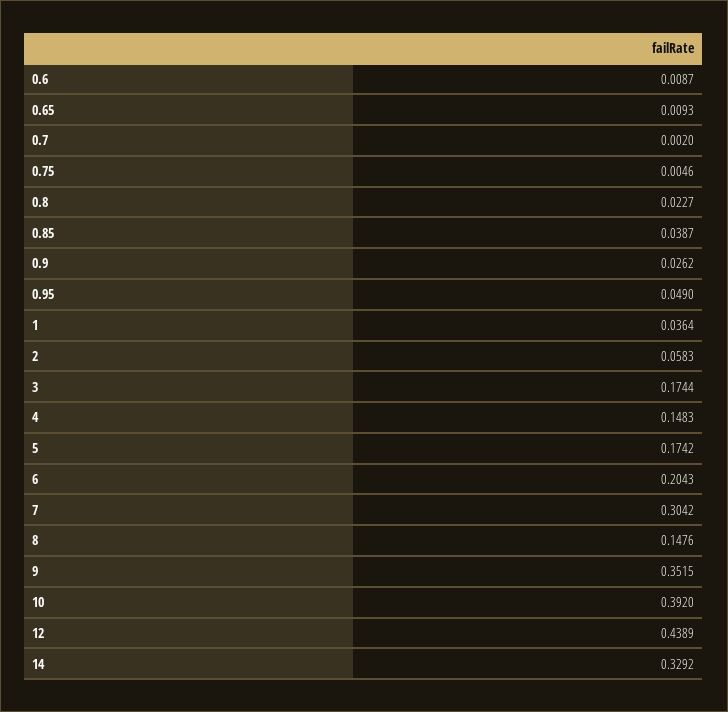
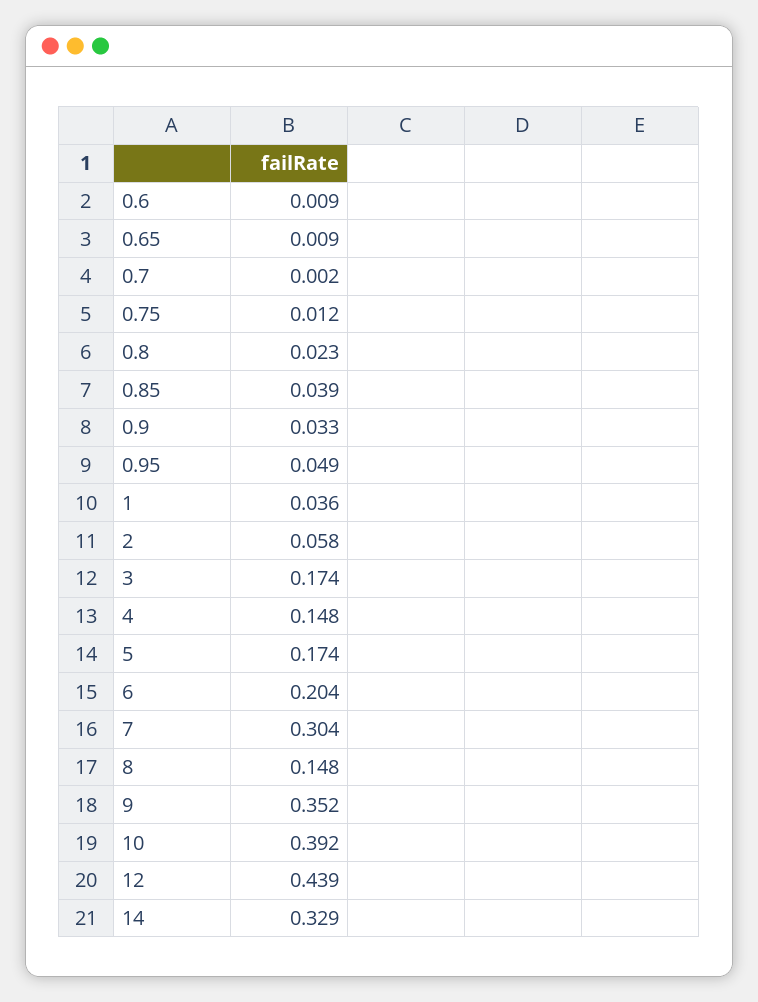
0.75: 0.0046 -> 0.012
0.9: 0.0262 -> 0.033

